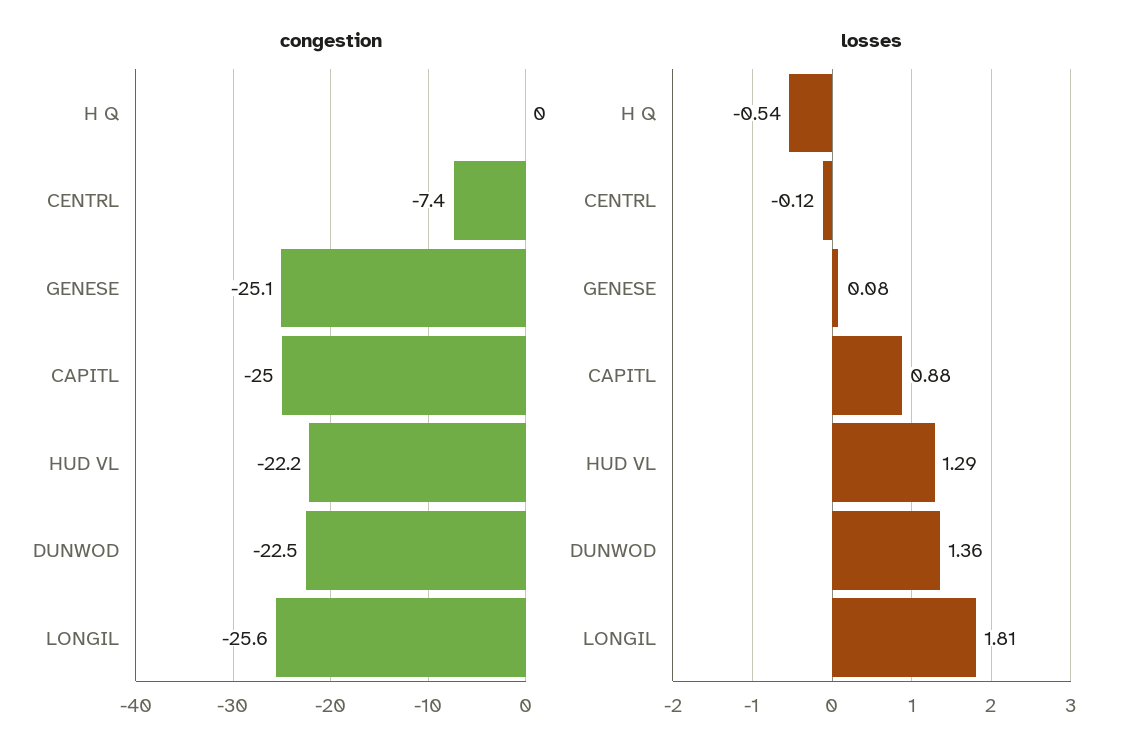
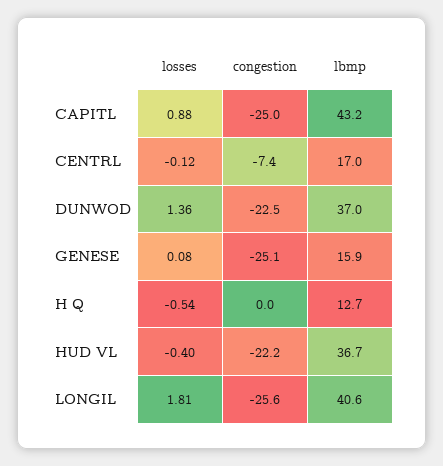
losses, HUD VL: 1.29 -> -0.4
lbmp, CAPITL: none -> 43.2
lbmp, CENTRL: none -> 17
lbmp, DUNWOD: none -> 37
lbmp, GENESE: none -> 15.9
lbmp, H Q: none -> 12.7
lbmp, HUD VL: none -> 36.7
lbmp, LONGIL: none -> 40.6

